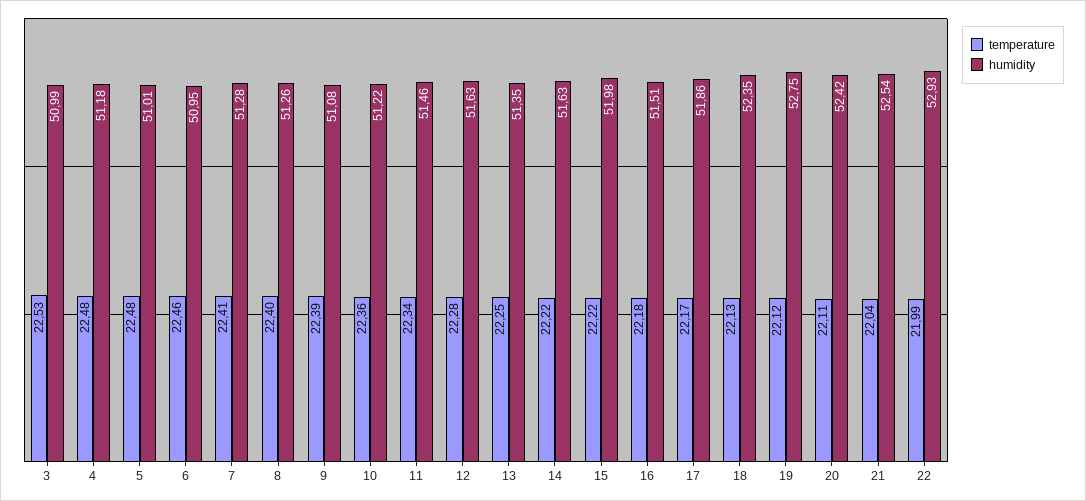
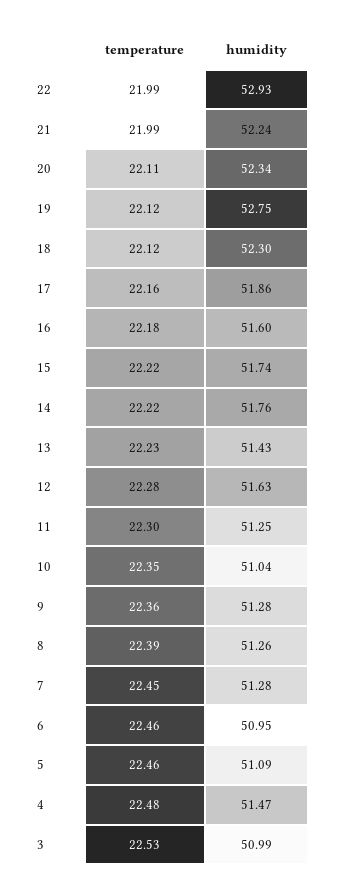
humidity, 4: 51.18 -> 51.47
temperature, 5: 22.48 -> 22.46
humidity, 5: 51.01 -> 51.09
temperature, 7: 22.41 -> 22.45
temperature, 8: 22.4 -> 22.39
temperature, 9: 22.39 -> 22.36
humidity, 9: 51.08 -> 51.28
temperature, 10: 22.36 -> 22.35
humidity, 10: 51.22 -> 51.04
temperature, 11: 22.34 -> 22.3
humidity, 11: 51.46 -> 51.25
temperature, 13: 22.25 -> 22.23
humidity, 13: 51.35 -> 51.43
humidity, 14: 51.63 -> 51.76
humidity, 15: 51.98 -> 51.74
humidity, 16: 51.51 -> 51.6
temperature, 17: 22.17 -> 22.16
temperature, 18: 22.13 -> 22.12
humidity, 18: 52.35 -> 52.3
humidity, 20: 52.42 -> 52.34
temperature, 21: 22.04 -> 21.99
humidity, 21: 52.54 -> 52.24

